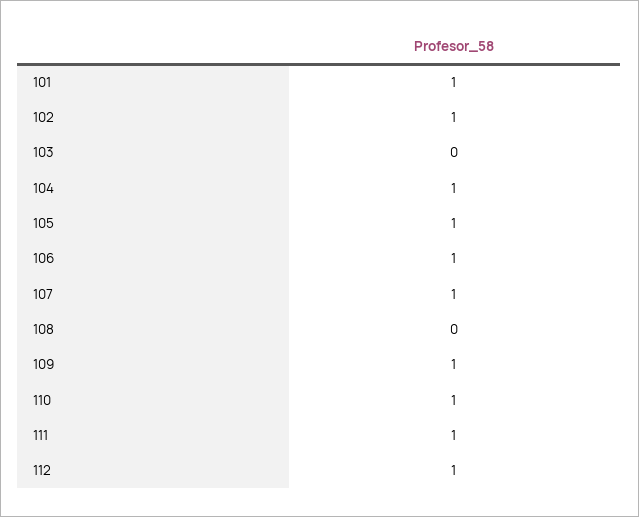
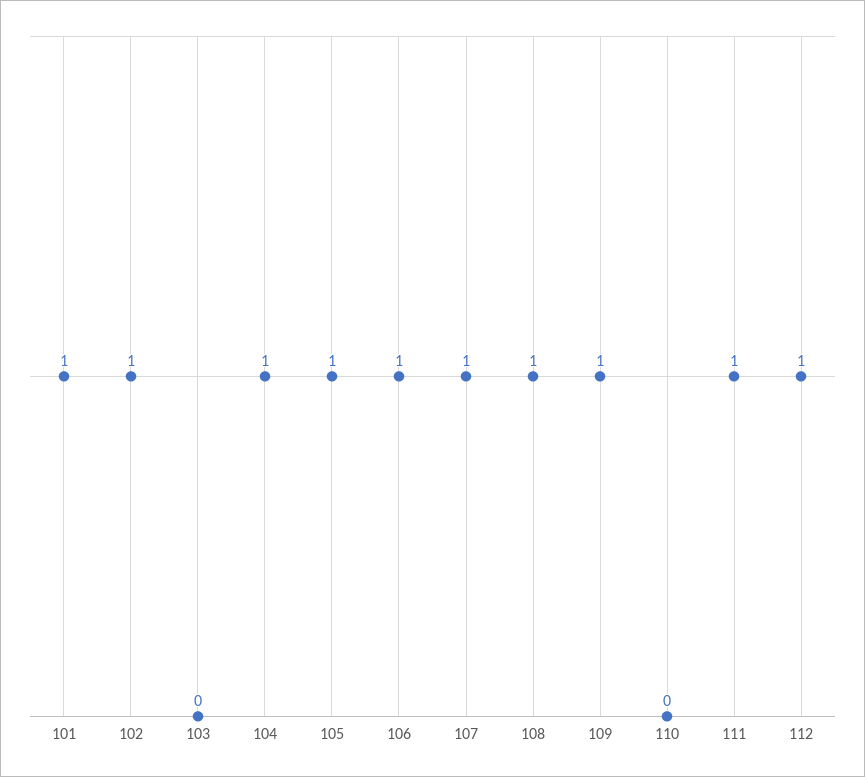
108: 0 -> 1
110: 1 -> 0

